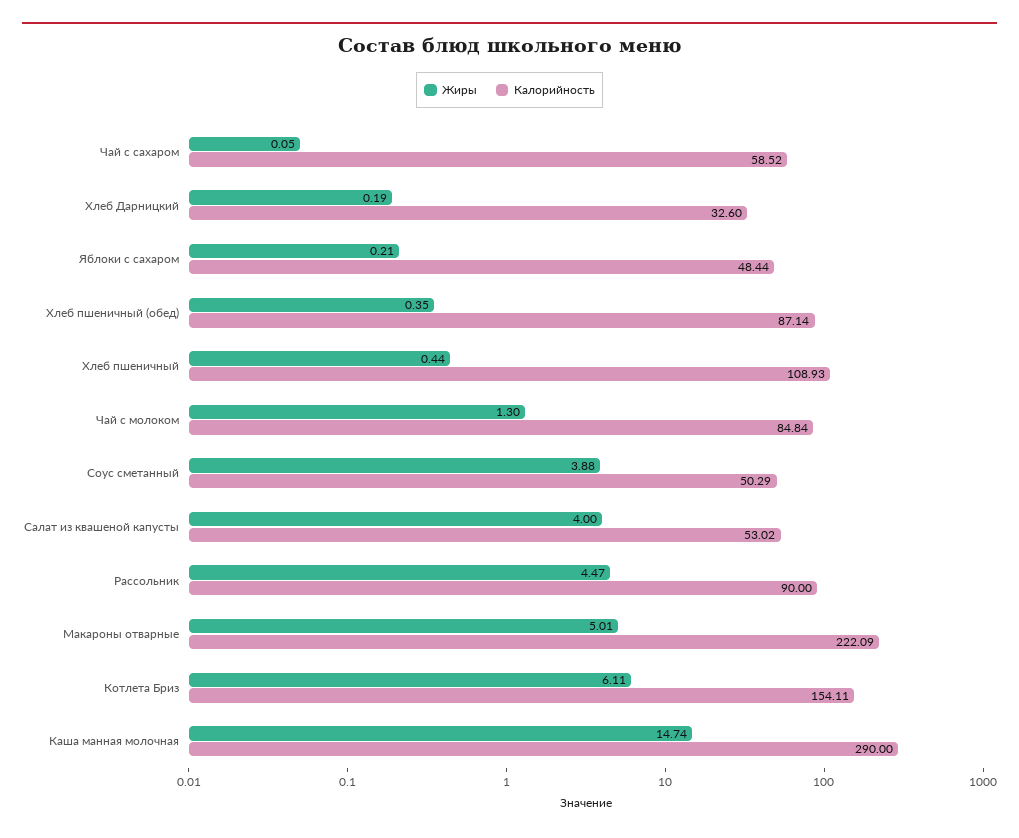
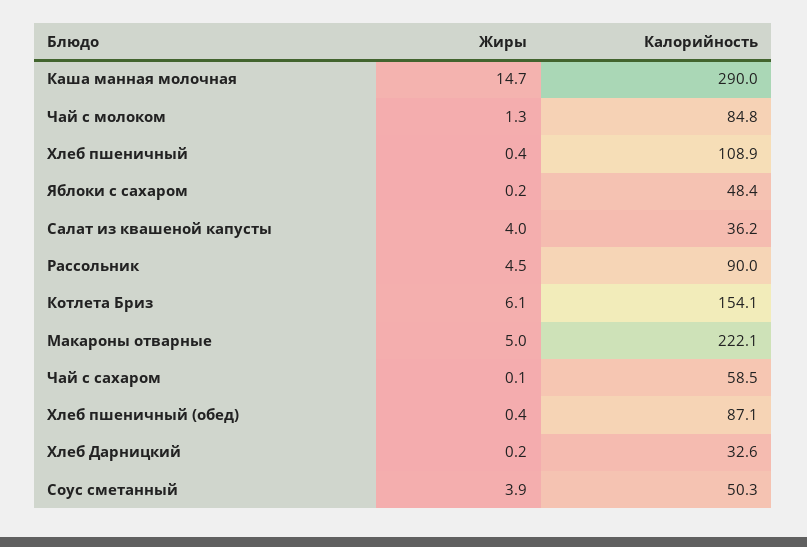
Калорийность, Салат из квашеной капусты: 53.02 -> 36.2

